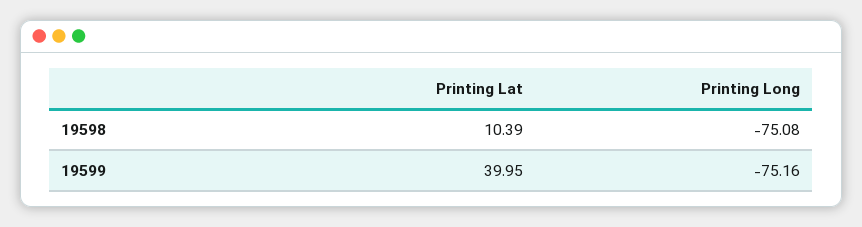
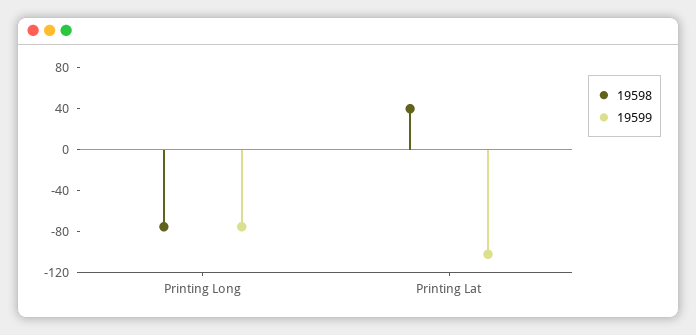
19598, Printing Lat: 10.39 -> 40
19599, Printing Lat: 39.95 -> -100

